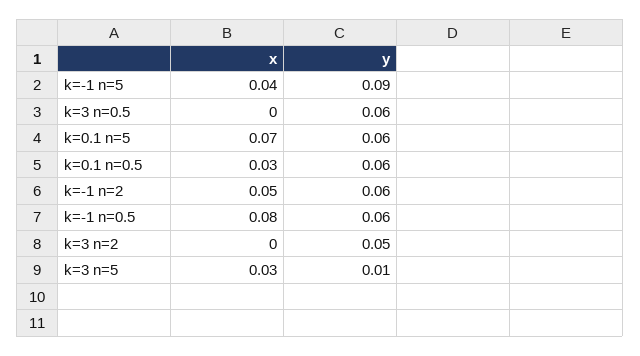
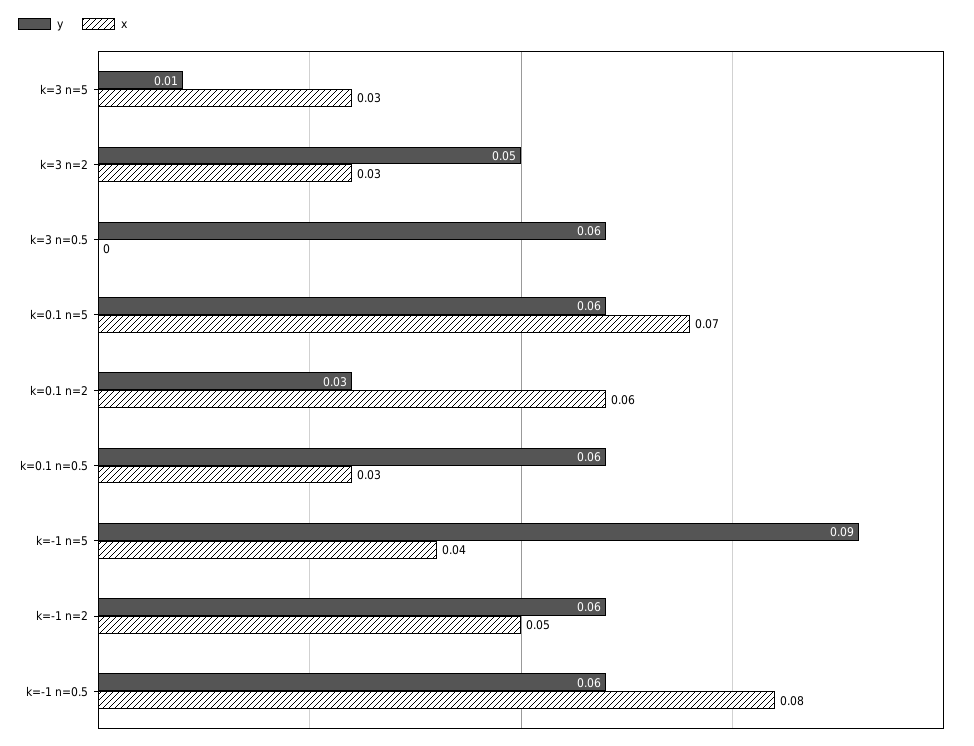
x, k=3 n=2: 0 -> 0.03
y, k=0.1 n=2: none -> 0.03
x, k=0.1 n=2: none -> 0.06

